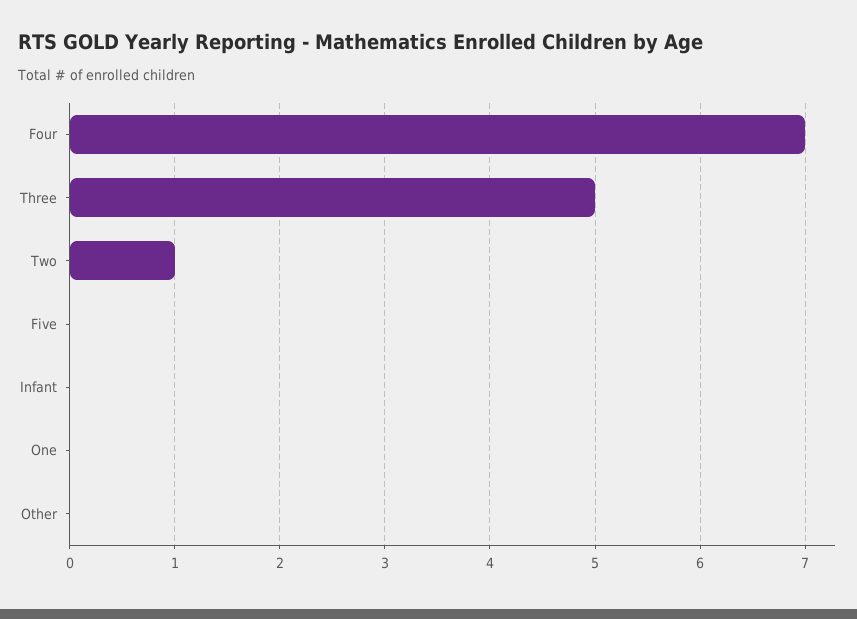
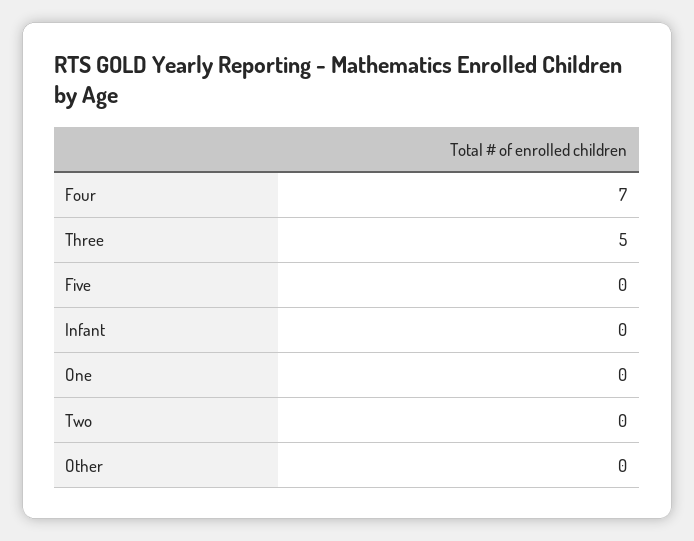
Two: 1 -> 0

